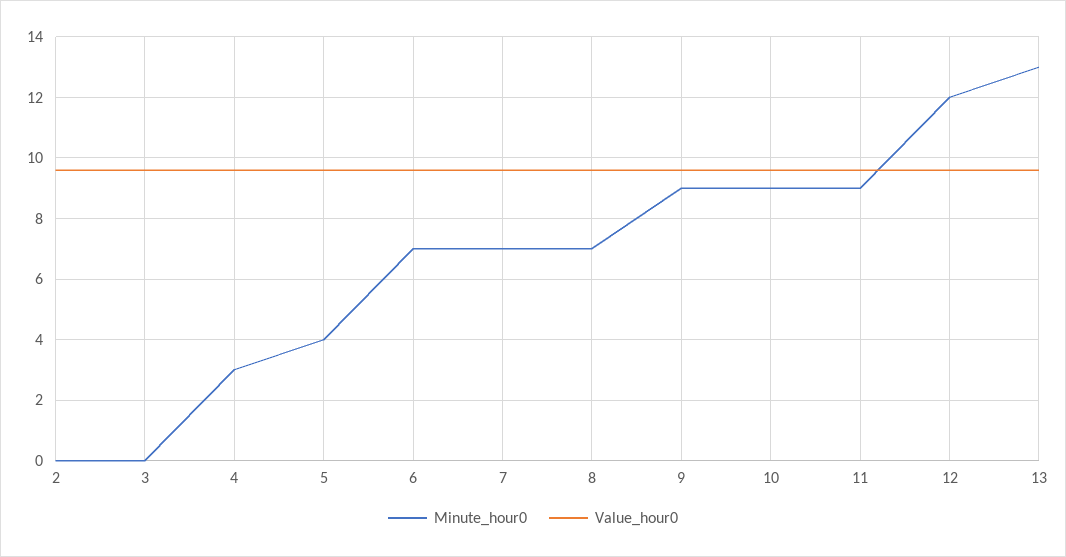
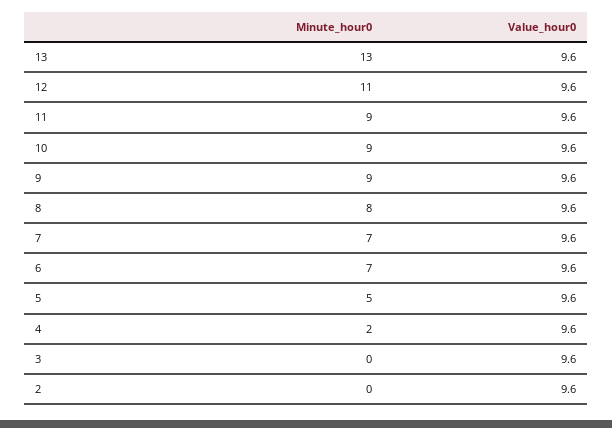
Minute_hour0, 4: 3 -> 2
Minute_hour0, 5: 4 -> 5
Minute_hour0, 8: 7 -> 8
Minute_hour0, 12: 12 -> 11

